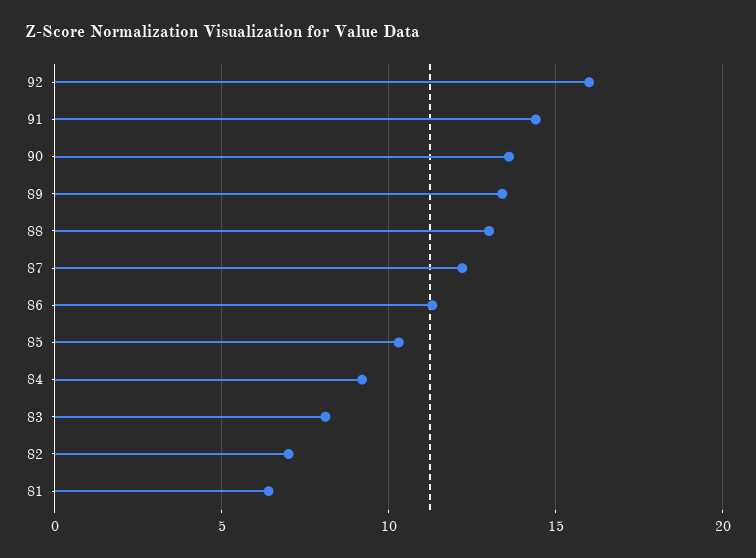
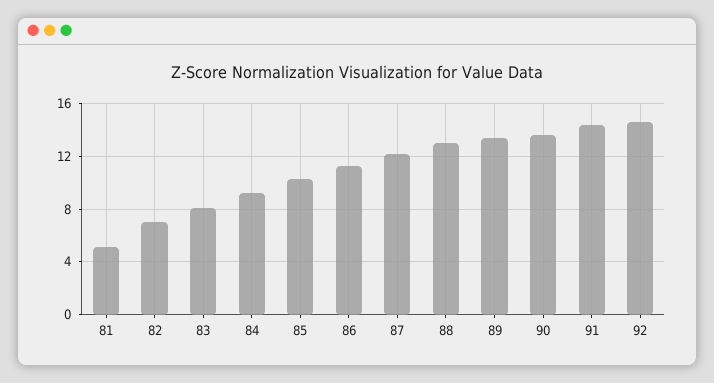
92: 16 -> 14.5
81: 6.5 -> 5

